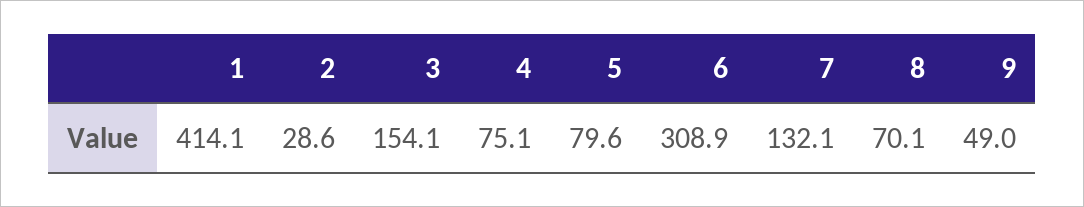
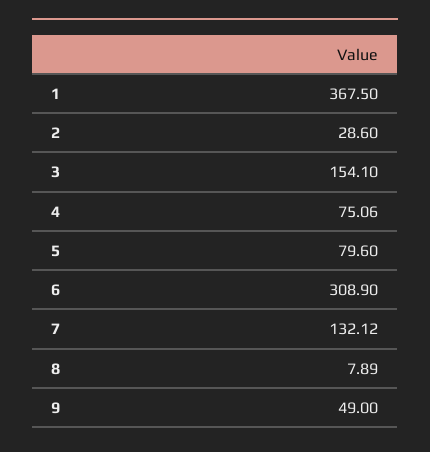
1: 414.1 -> 367.5
8: 70.1 -> 7.89

